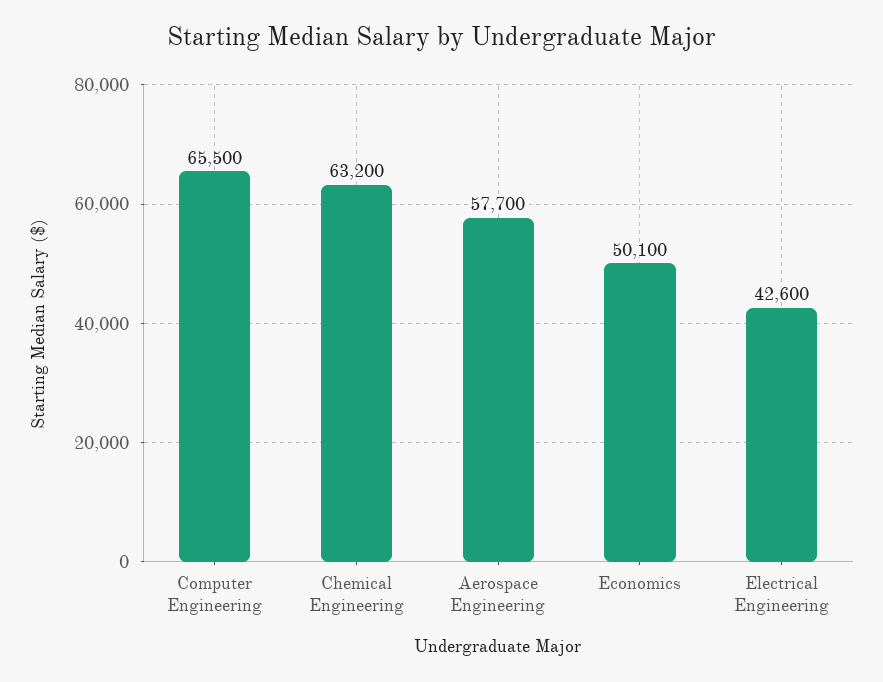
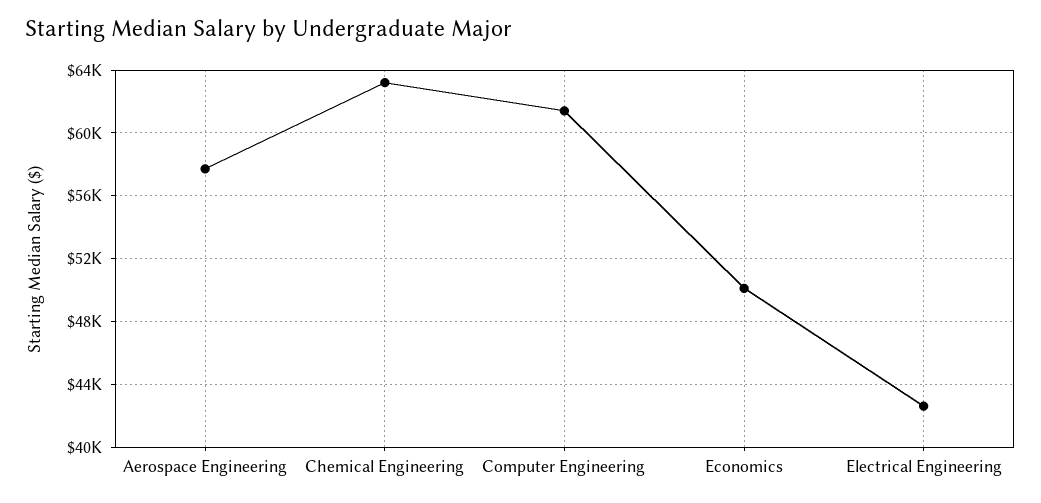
Computer Engineering: 65500 -> 61500

